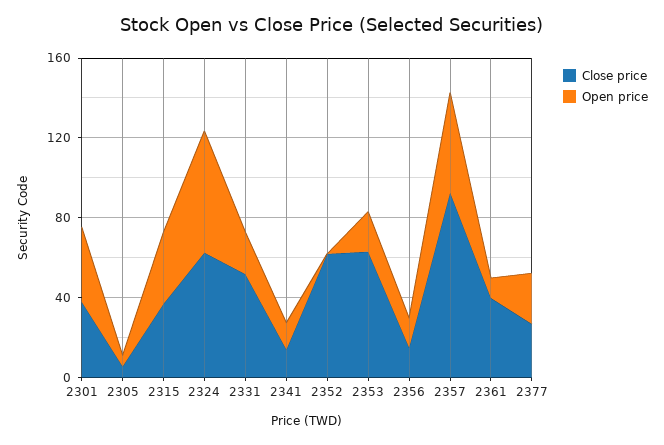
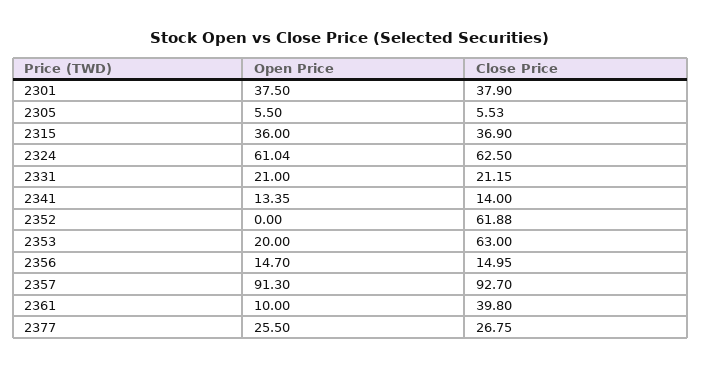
Close price, 2331: 50 -> 21.15
Open price, 2357: 50 -> 91.3

